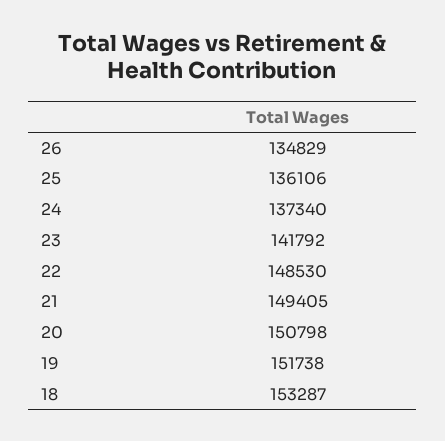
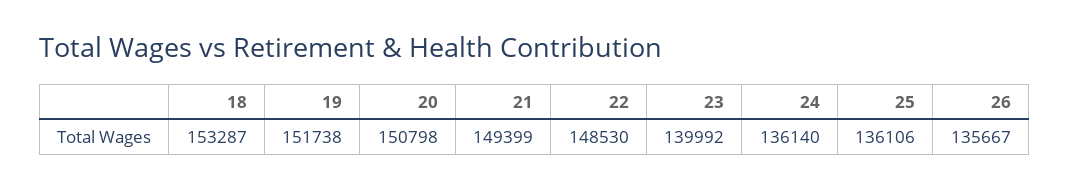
26: 134829 -> 135667
24: 137340 -> 136140
23: 141792 -> 139992
21: 149405 -> 149399

